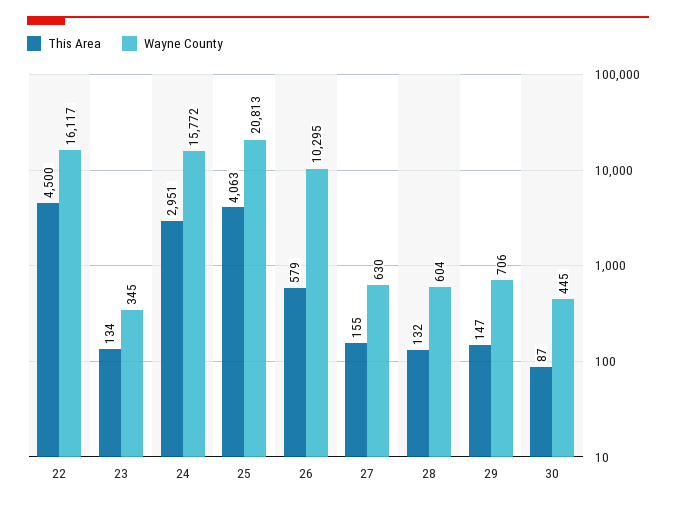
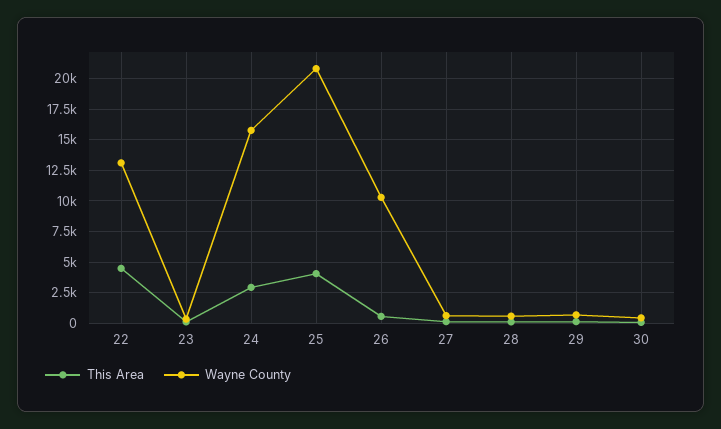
Wayne County, 22: 16117 -> 13000

